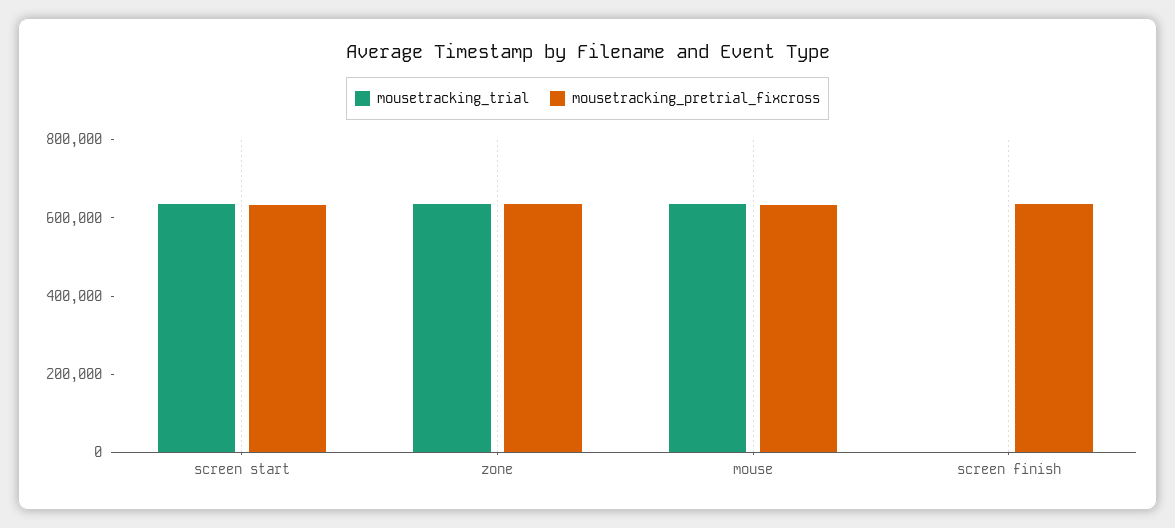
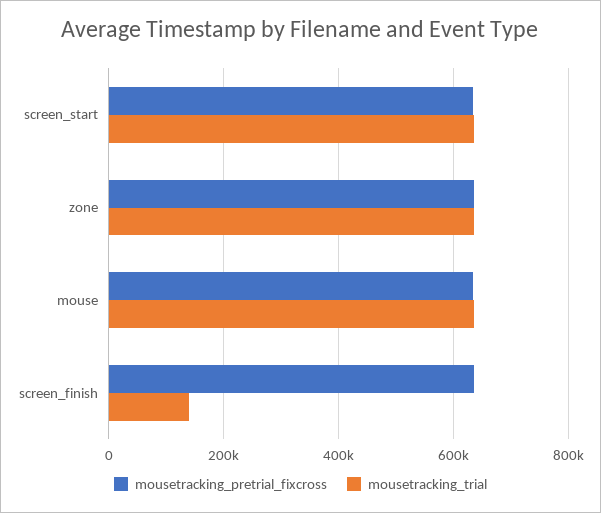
mousetracking_trial, screen finish: 0 -> 140000

